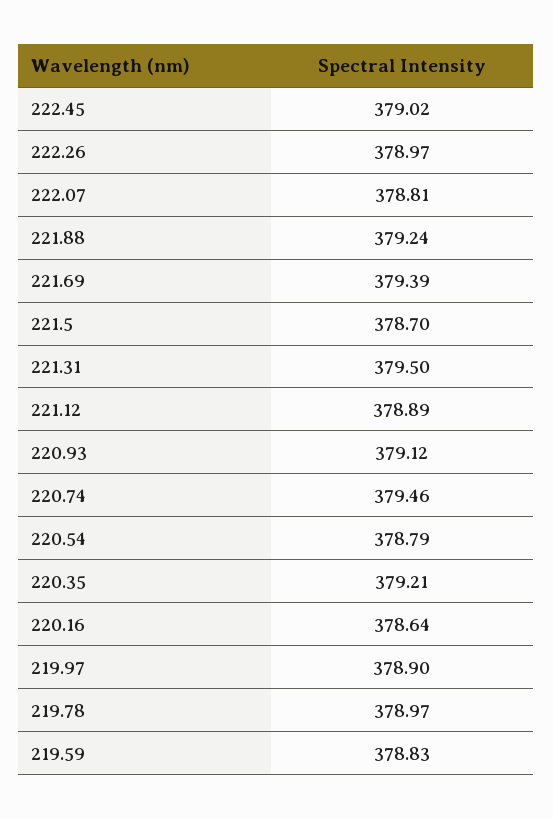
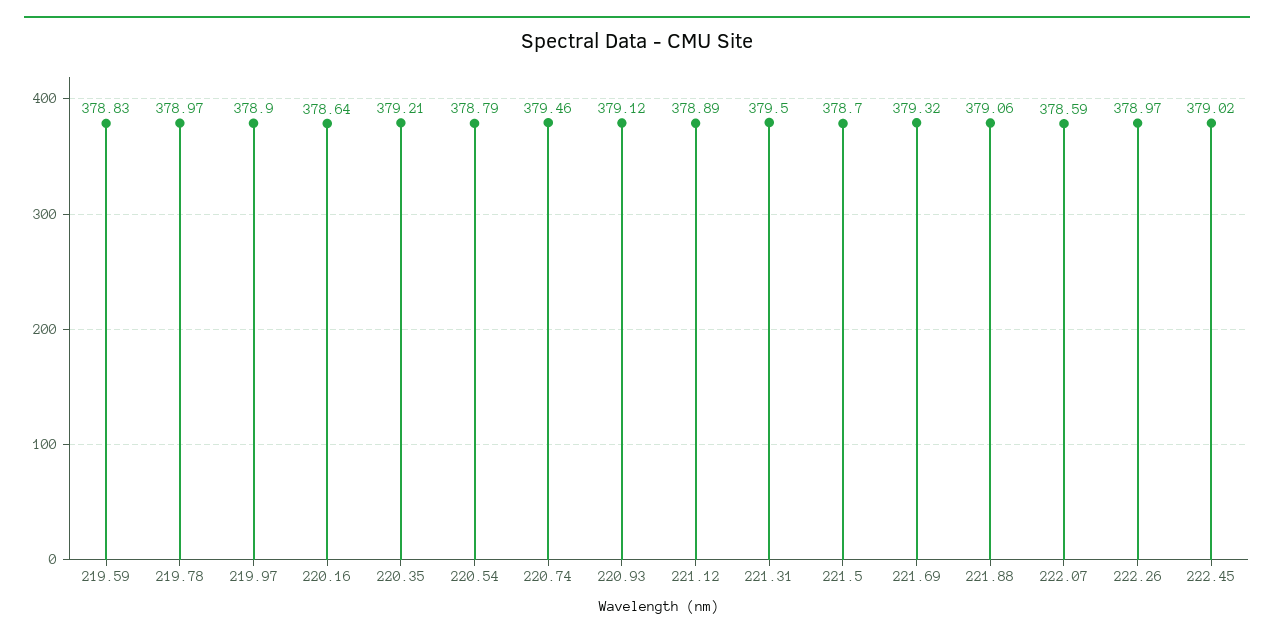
222.07: 378.81 -> 378.59
221.88: 379.24 -> 379.06
221.69: 379.39 -> 379.32

